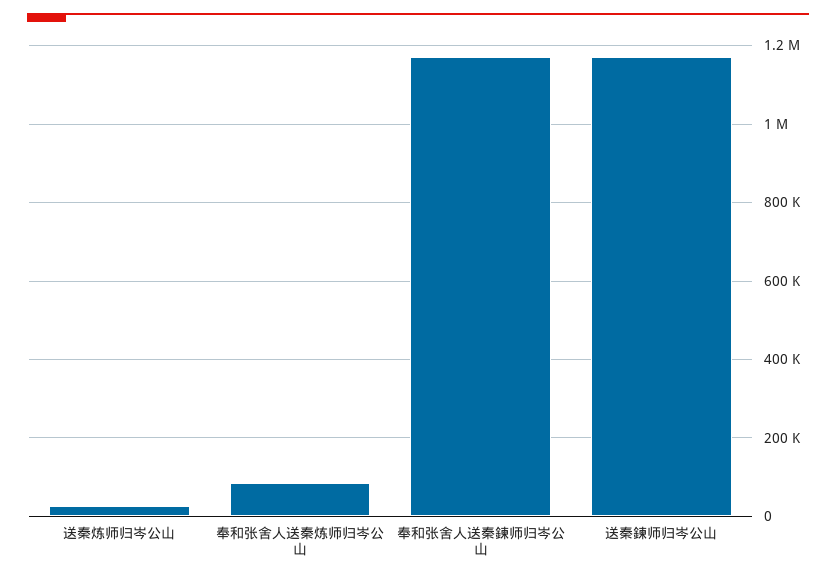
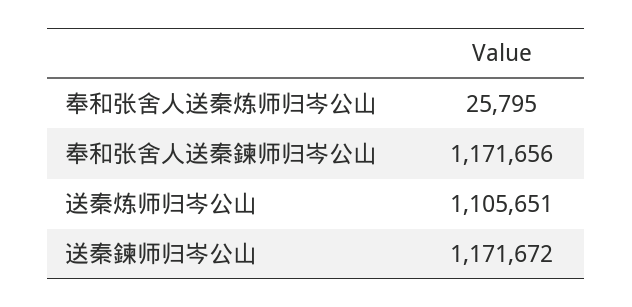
送秦炼师归岑公山: 20000 -> 1105651
奉和张舍人送秦炼师归岑公山: 80000 -> 25795

